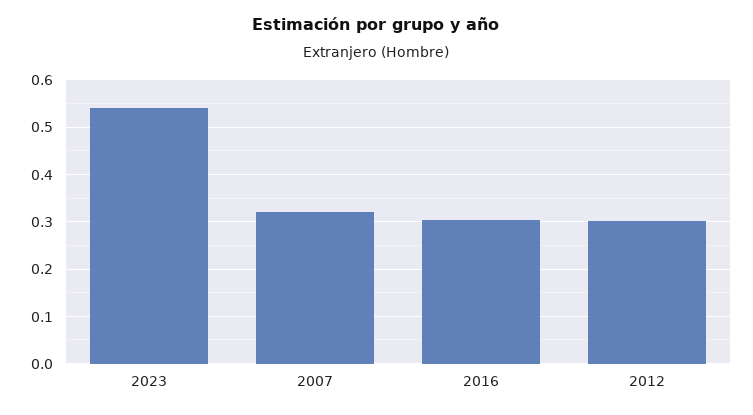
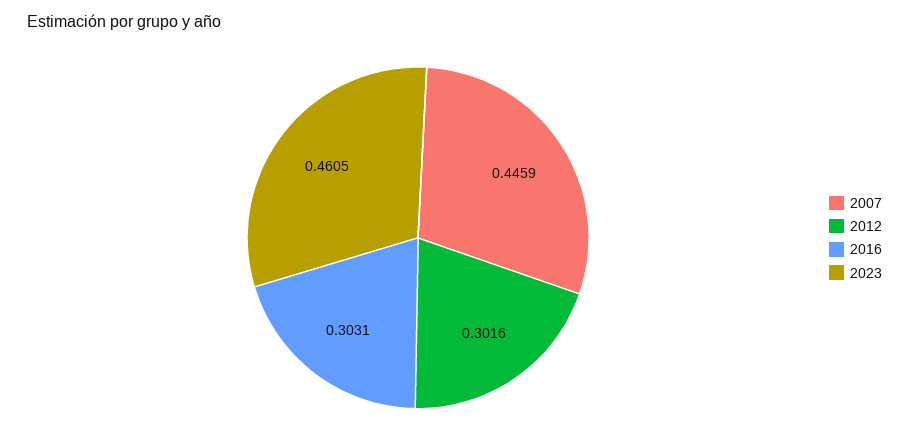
2023: 0.54 -> 0.4605
2007: 0.32 -> 0.4459

